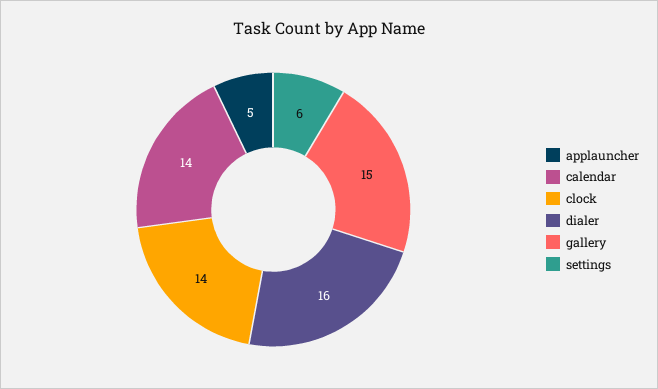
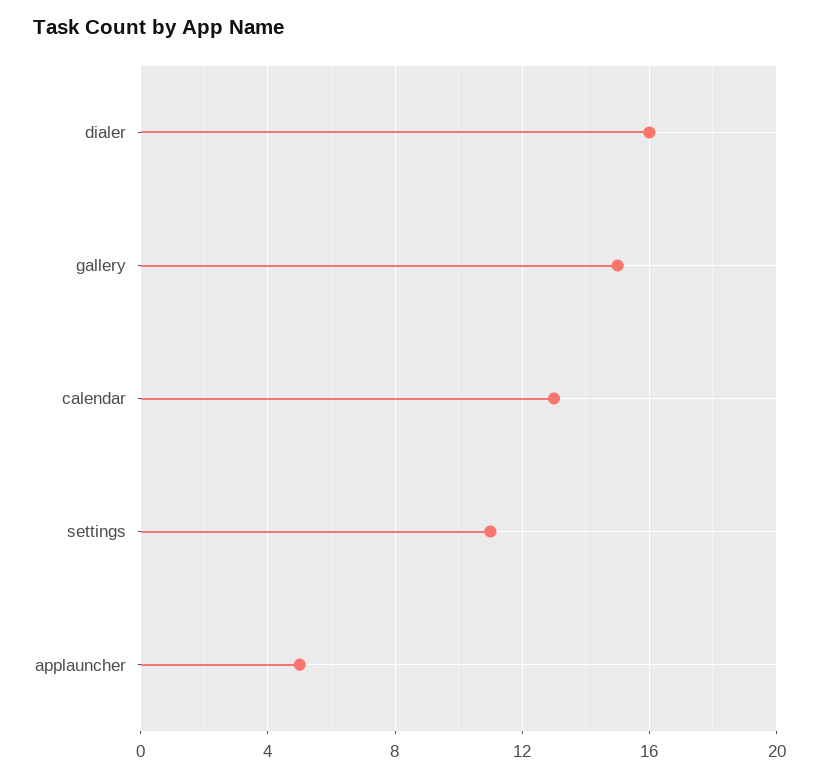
calendar: 14 -> 13
clock: 14 -> none
settings: 6 -> 11

